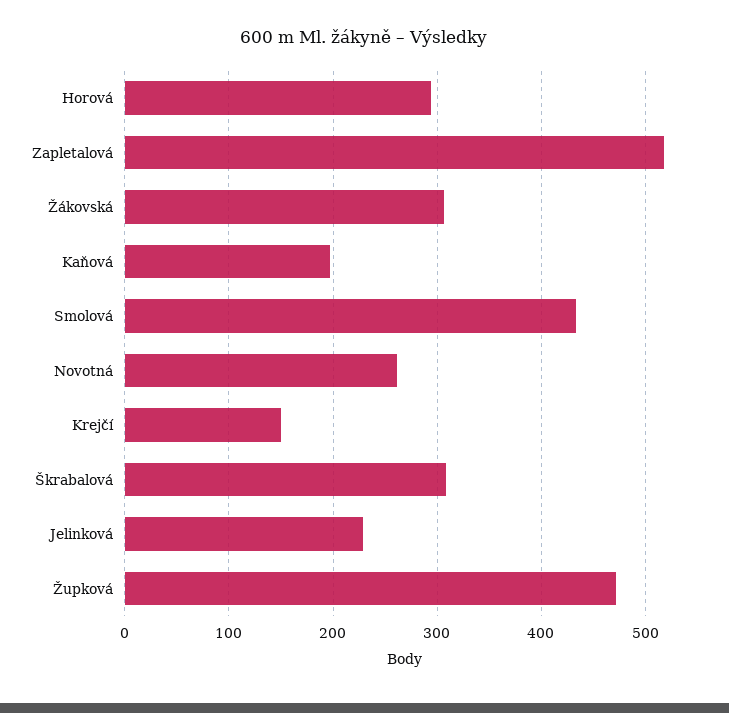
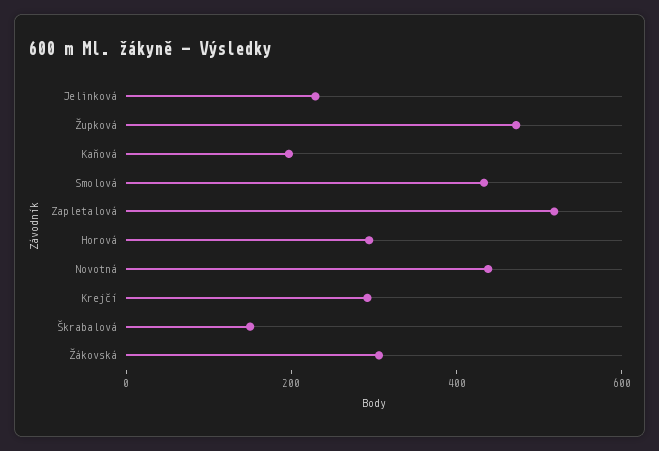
Novotná: 260 -> 450
Krejčí: 150 -> 300
Škrabalová: 310 -> 150

